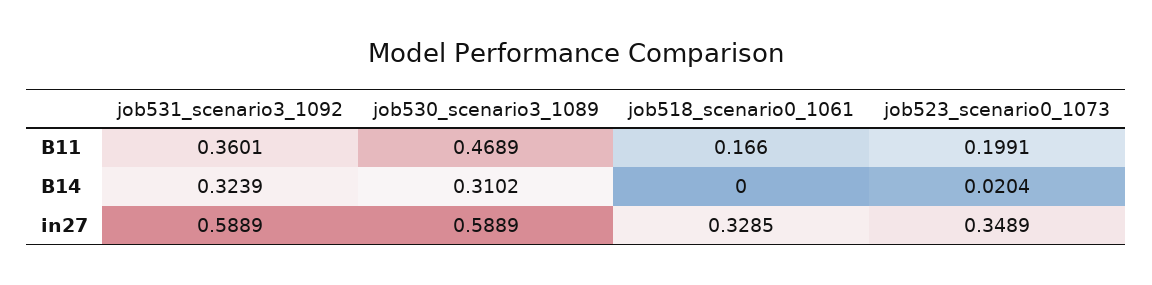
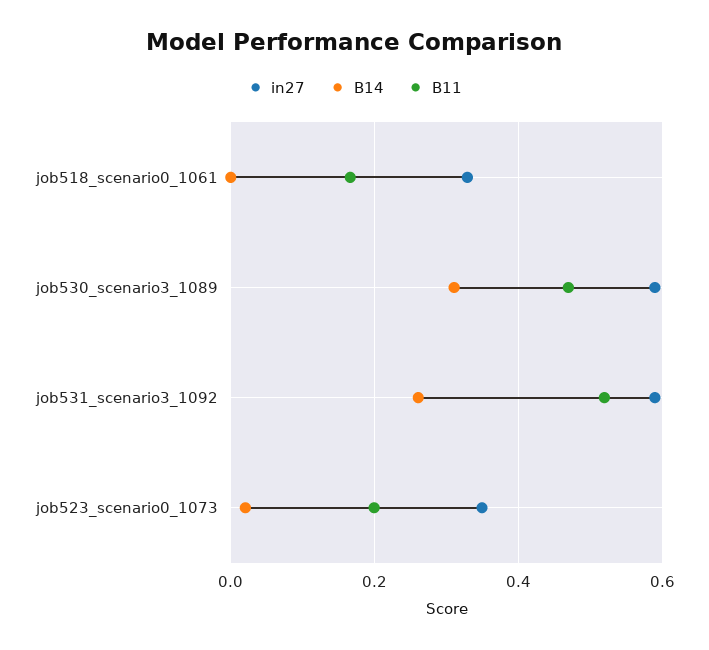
B11, job531_scenario3_1092: 0.3601 -> 0.52
B14, job531_scenario3_1092: 0.3239 -> 0.26

